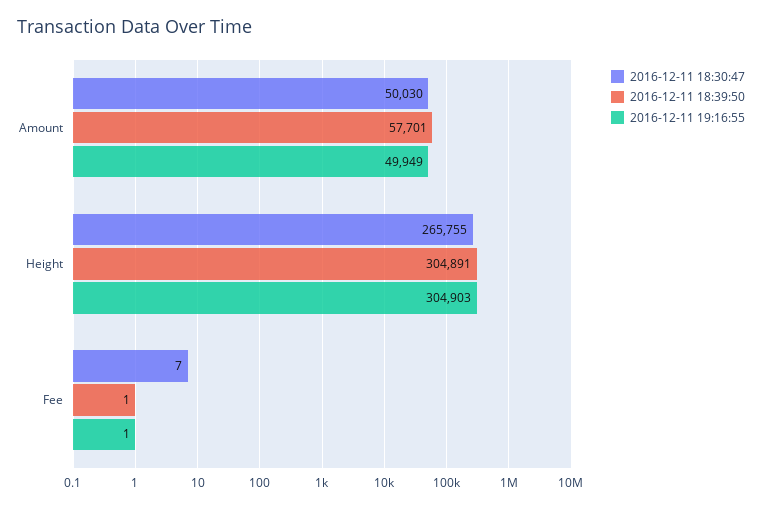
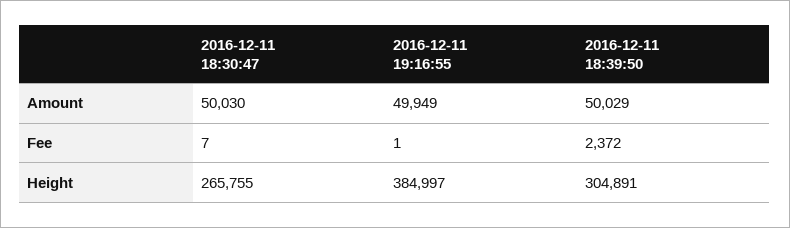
2016-12-11 18:39:50, Amount: 57701 -> 50029
2016-12-11 19:16:55, Height: 304903 -> 384997
2016-12-11 18:39:50, Fee: 1 -> 2372

